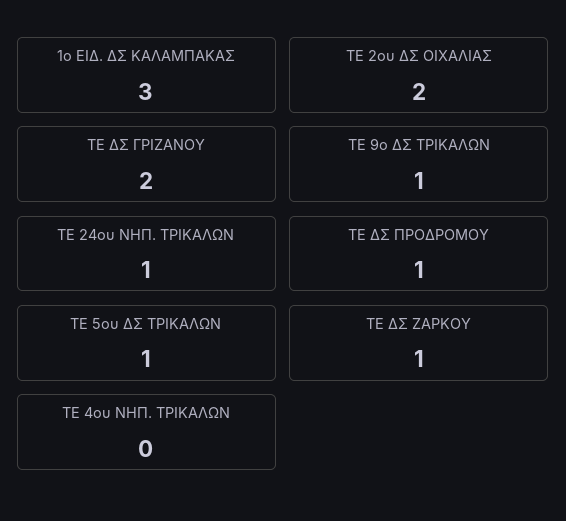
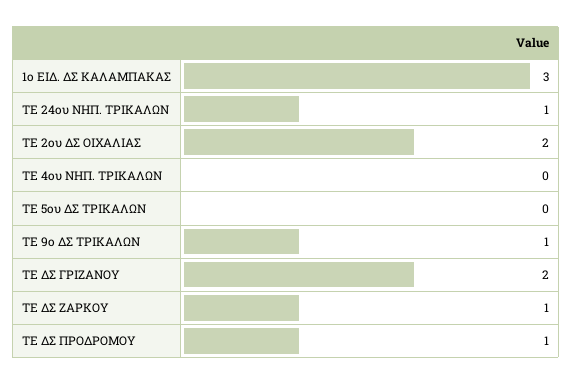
ΤΕ 5ου ΔΣ ΤΡΙΚΑΛΩΝ: 1 -> 0

